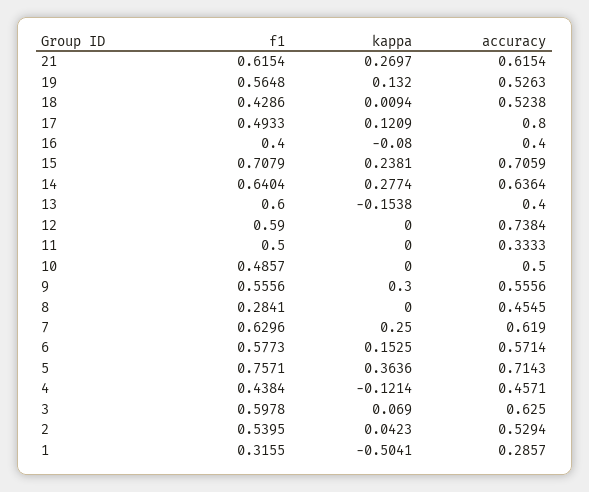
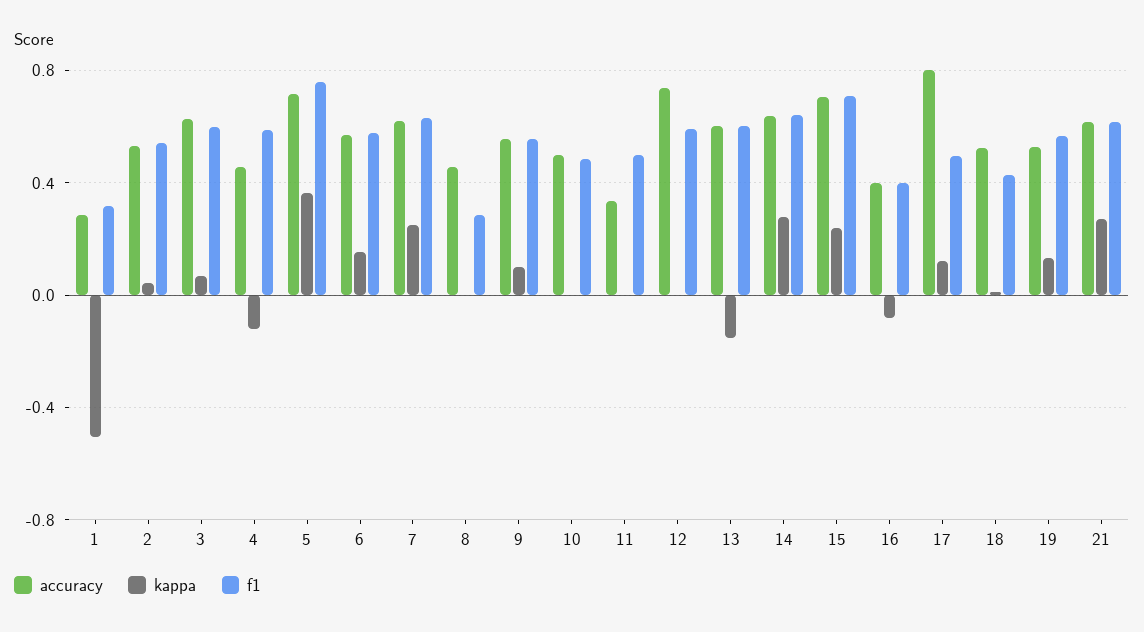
accuracy, 13: 0.4 -> 0.6
kappa, 9: 0.3 -> 0.1
f1, 4: 0.4384 -> 0.6

